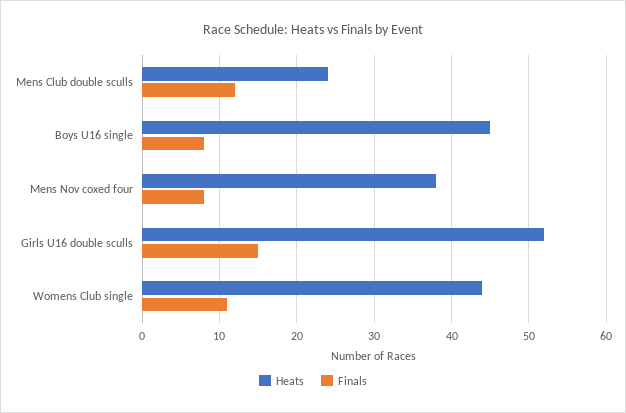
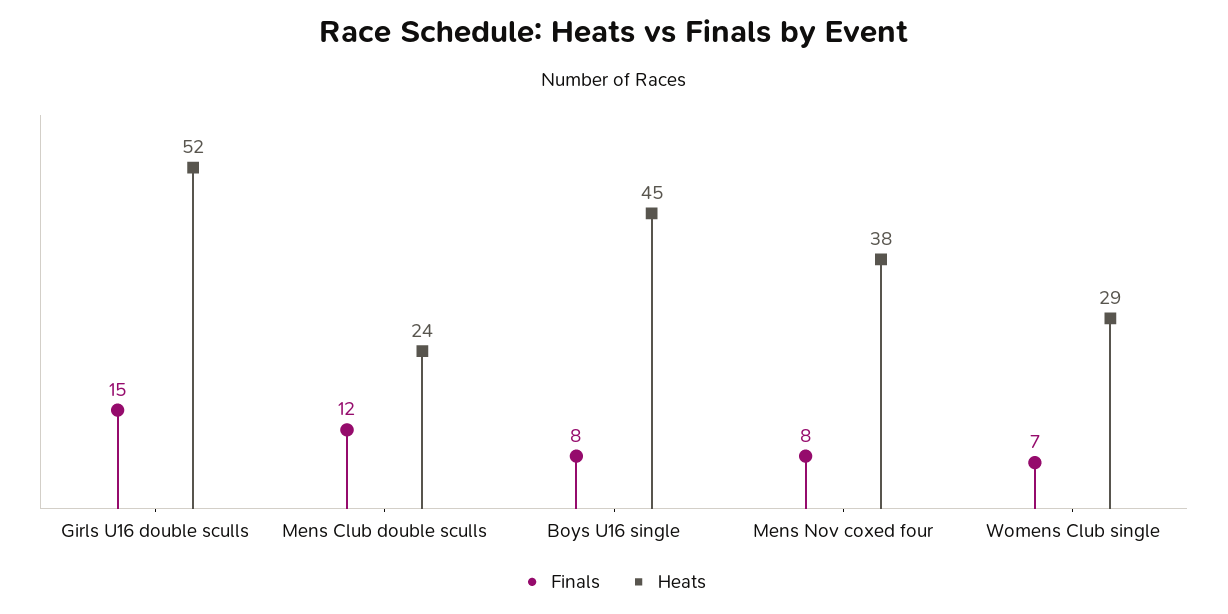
Heats, Womens Club single: 44 -> 29
Finals, Womens Club single: 11 -> 7

